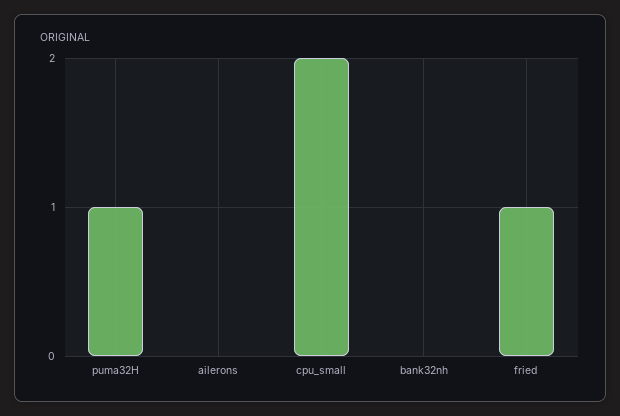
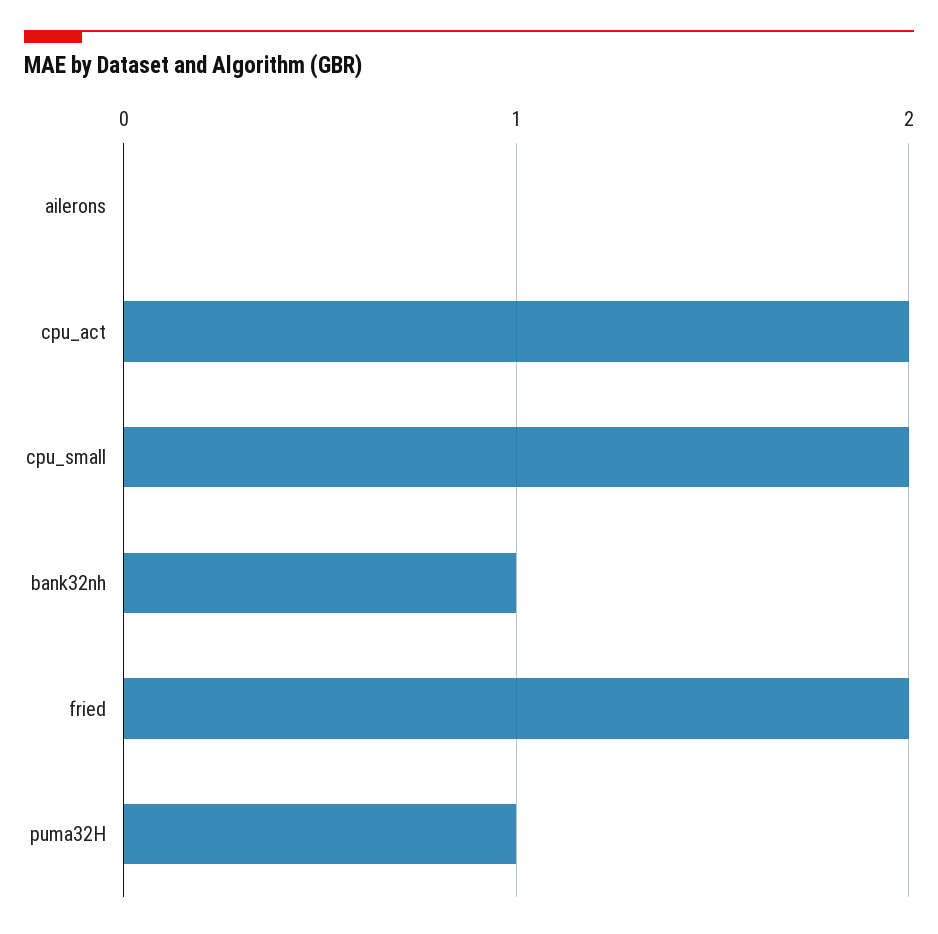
bank32nh: 0 -> 1
fried: 1 -> 2
cpu_act: none -> 2

